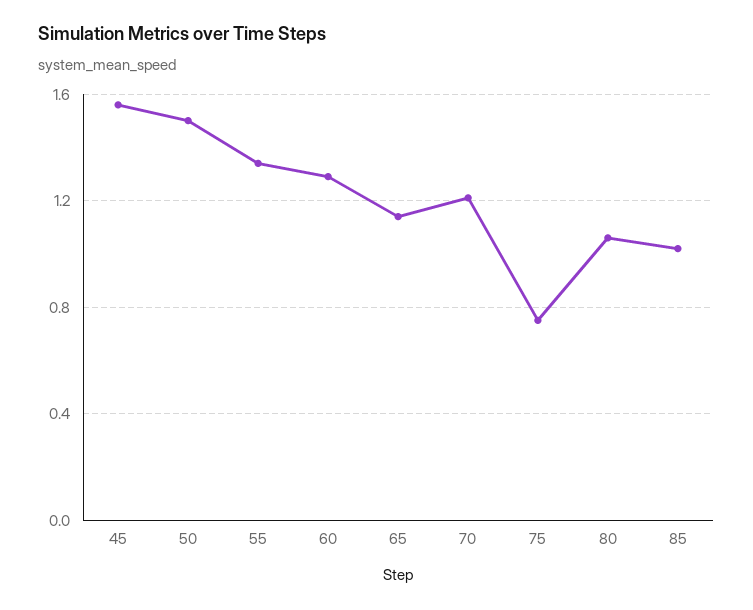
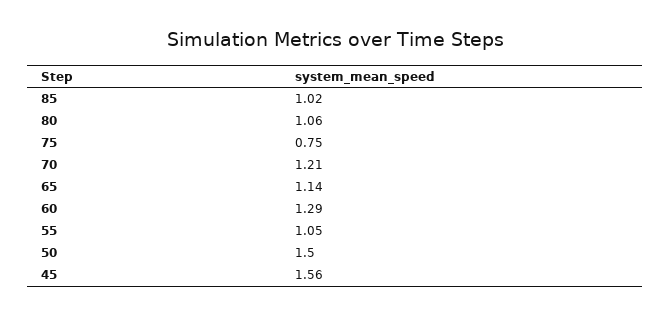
55: 1.35 -> 1.05

